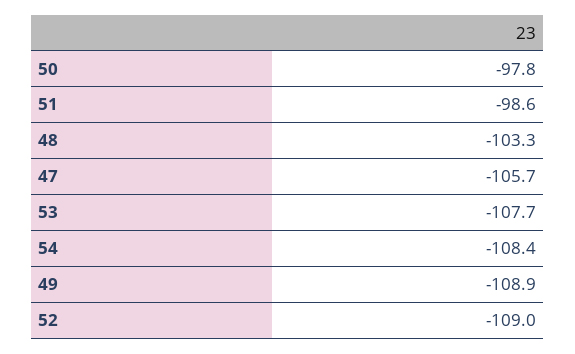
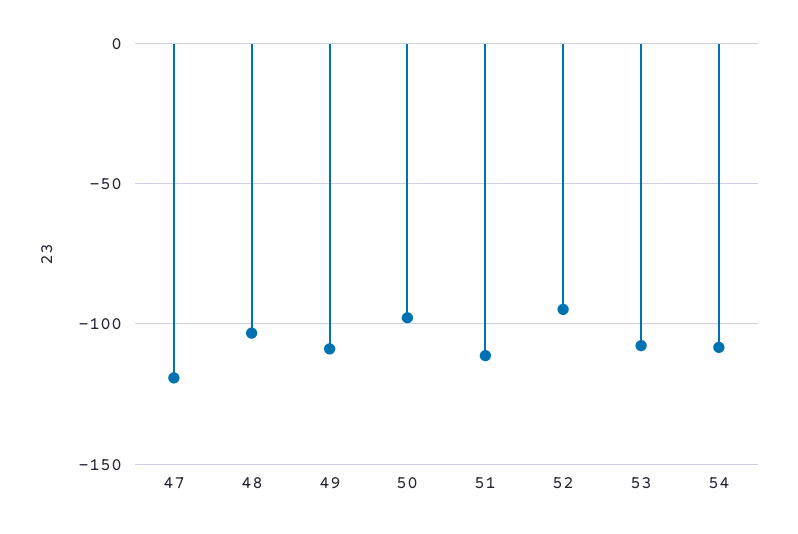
51: -98.6 -> -110
47: -105.7 -> -120
52: -109 -> -95

